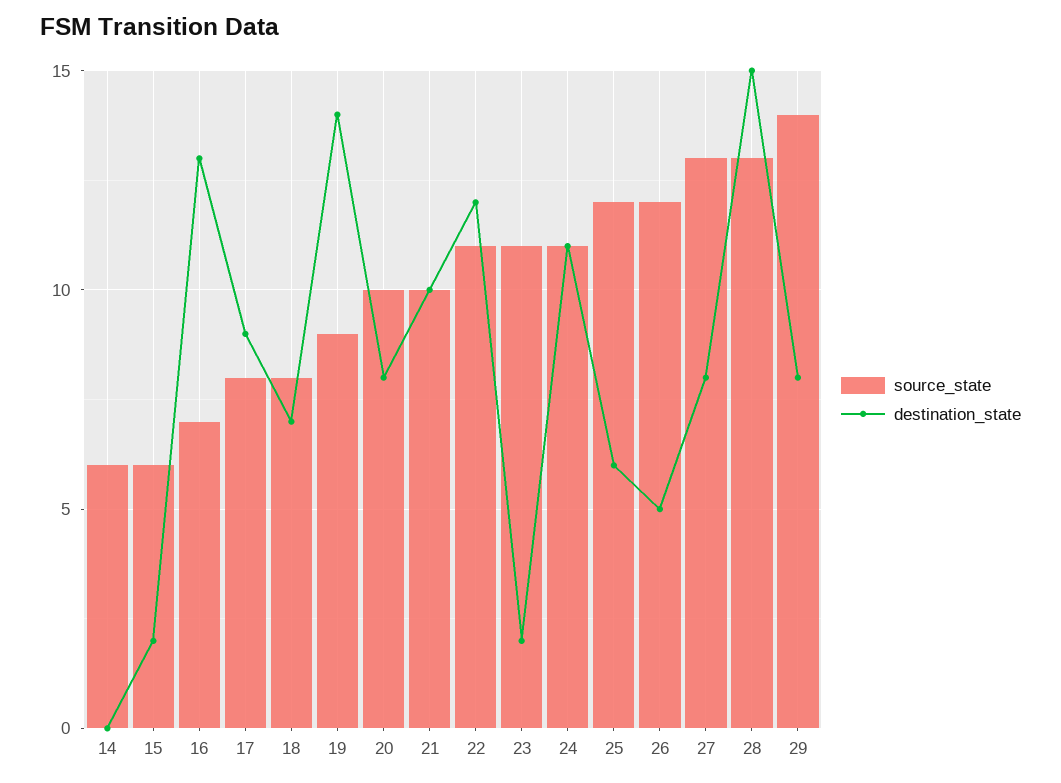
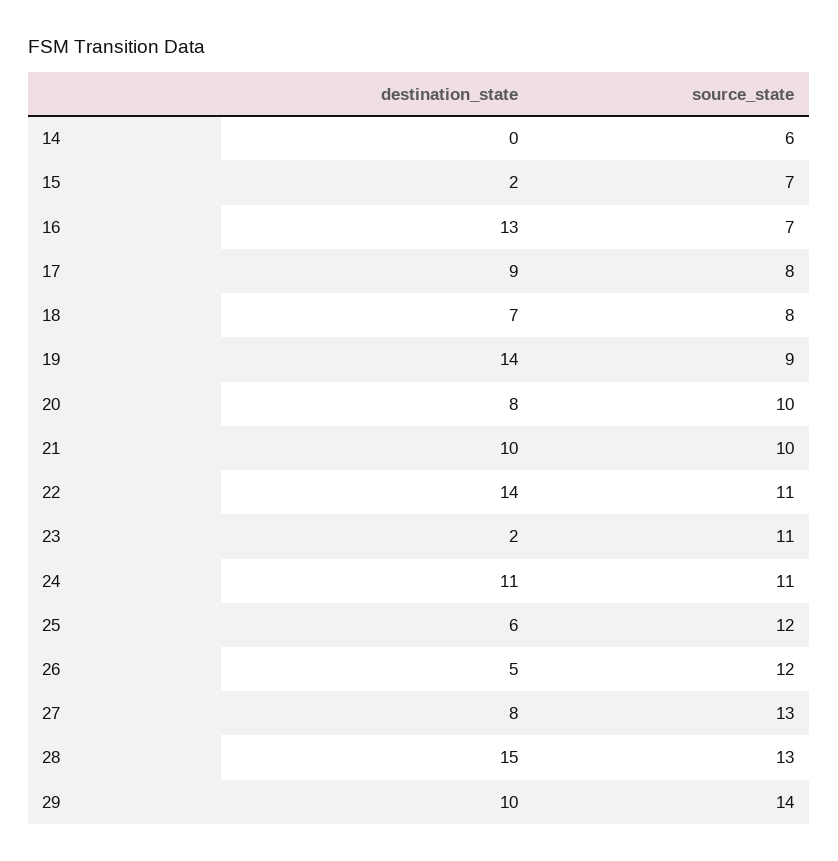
source_state, 15: 6 -> 7
destination_state, 22: 12 -> 14
destination_state, 29: 8 -> 10

